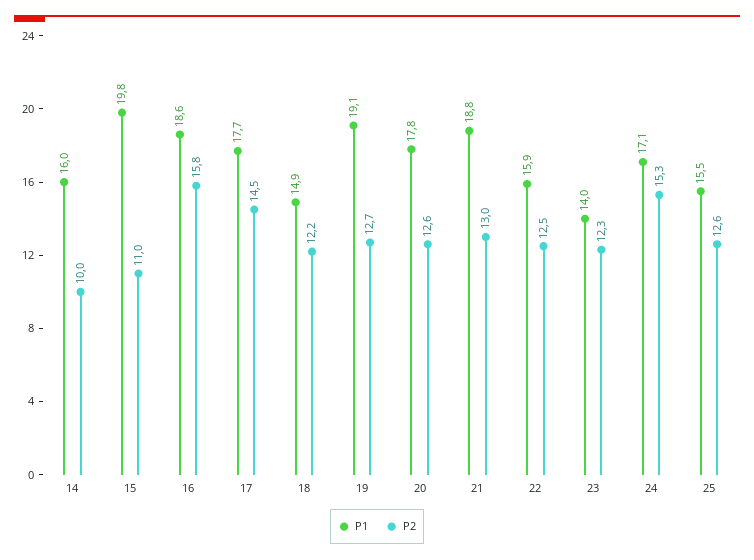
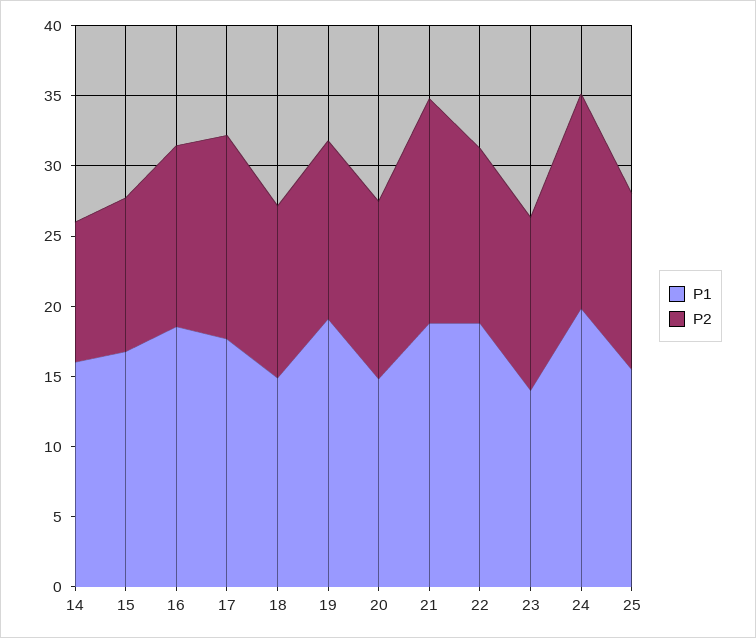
P1, 15: 19.8 -> 17
P2, 16: 15.8 -> 13
P1, 20: 17.8 -> 15
P2, 21: 13 -> 16
P1, 22: 15.9 -> 19
P1, 24: 17.1 -> 20

